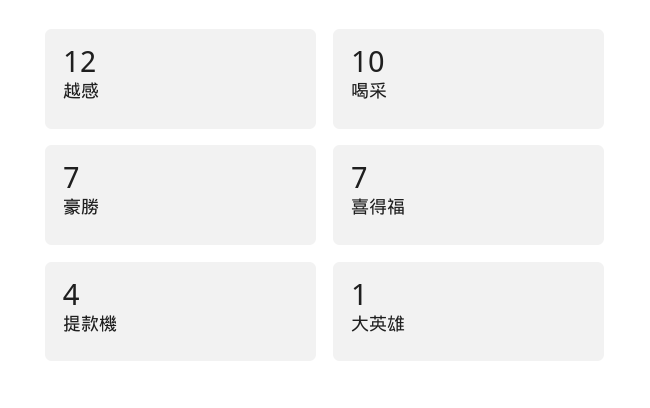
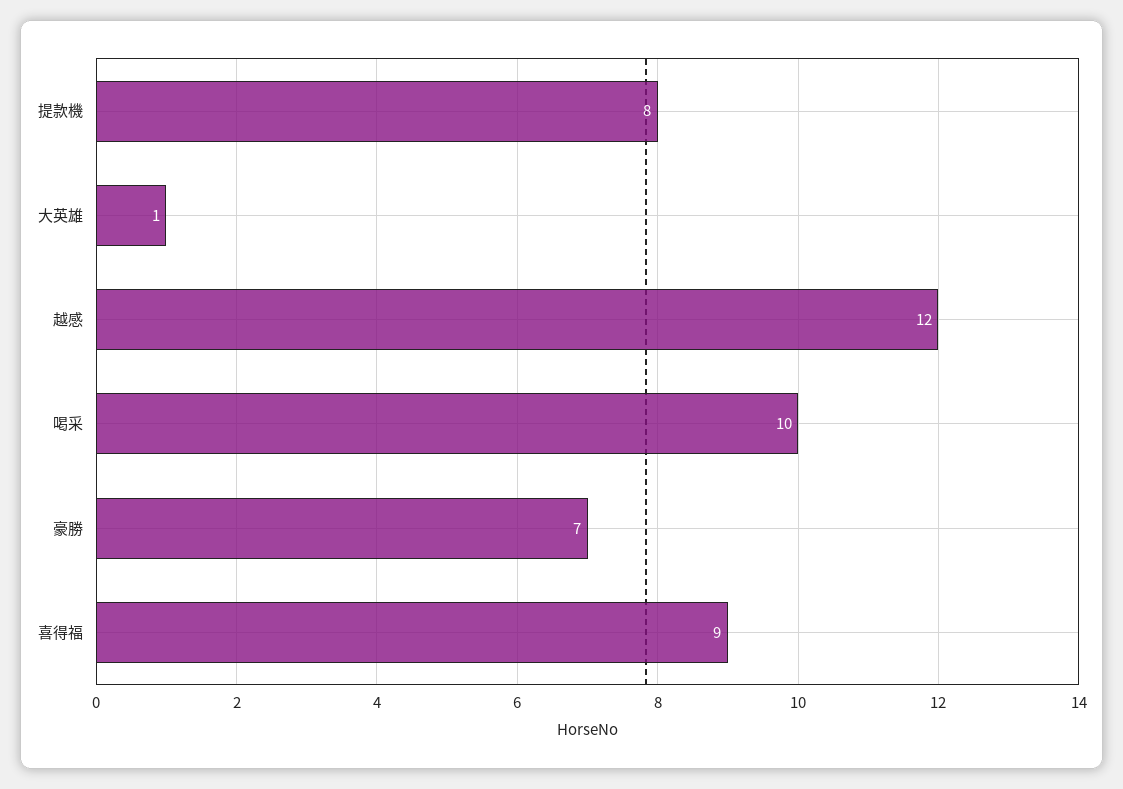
喜得福: 7 -> 9
提款機: 4 -> 8

